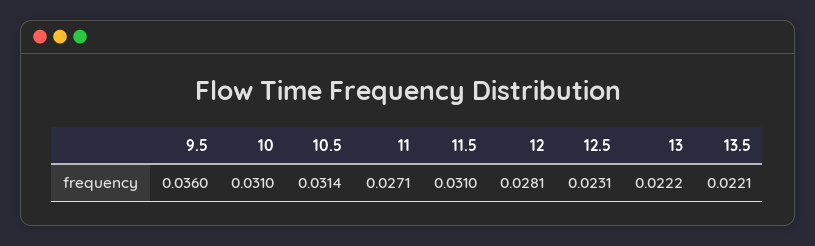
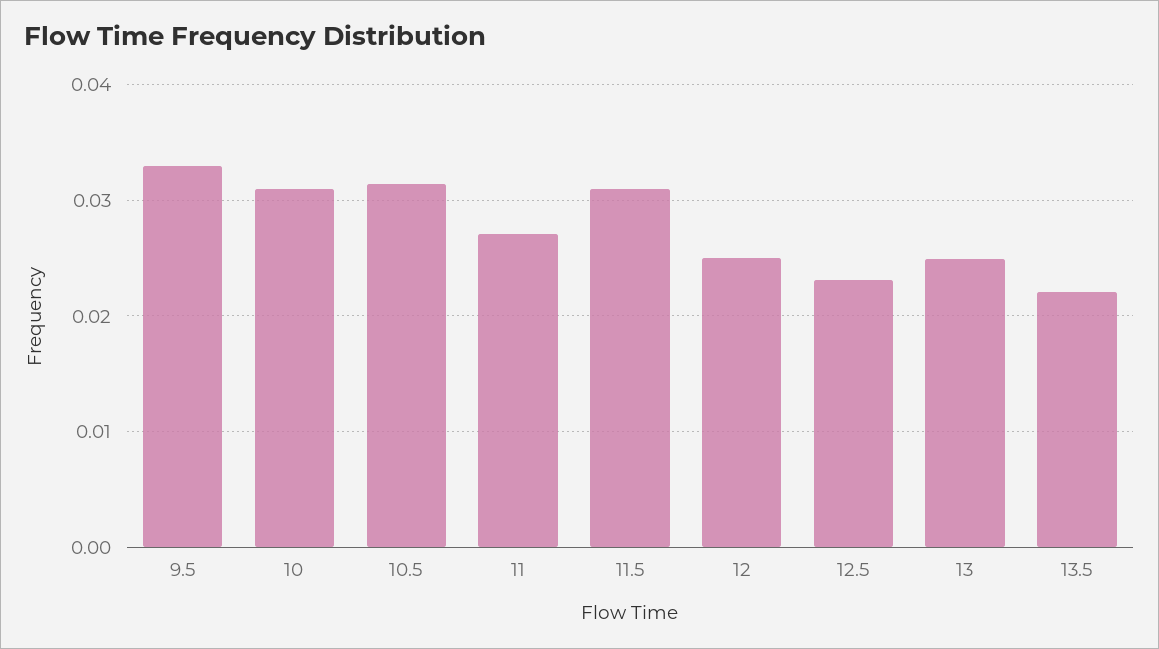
9.5: 0.036 -> 0.033
12: 0.0281 -> 0.025
13: 0.0222 -> 0.025

